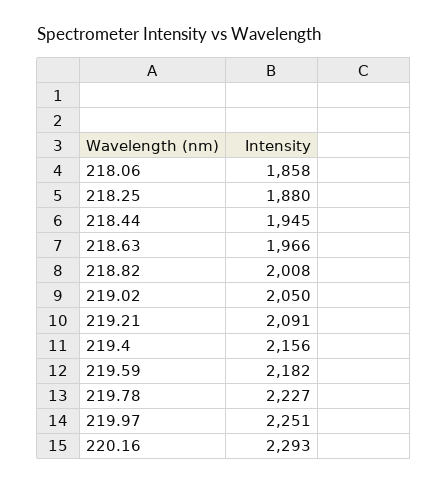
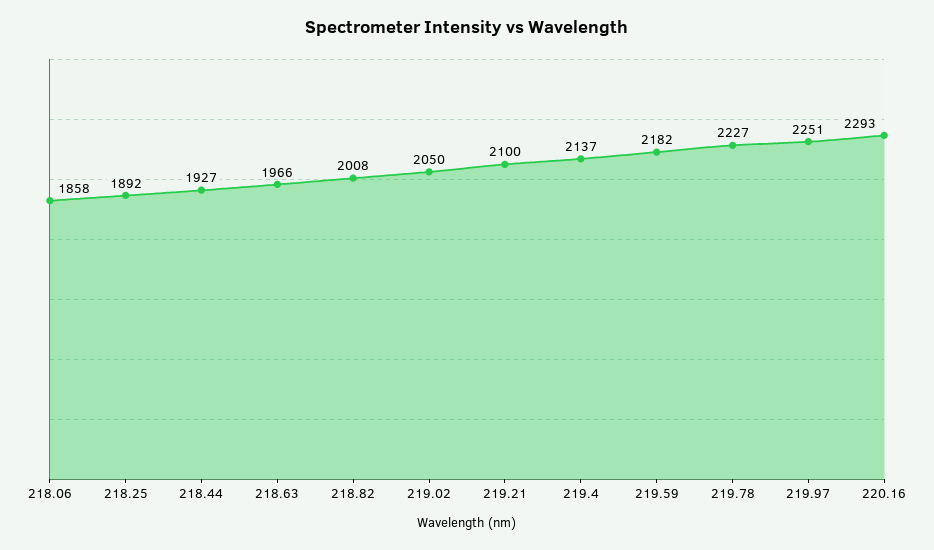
218.25: 1880 -> 1892
218.44: 1945 -> 1927
219.21: 2091 -> 2100
219.4: 2156 -> 2137

